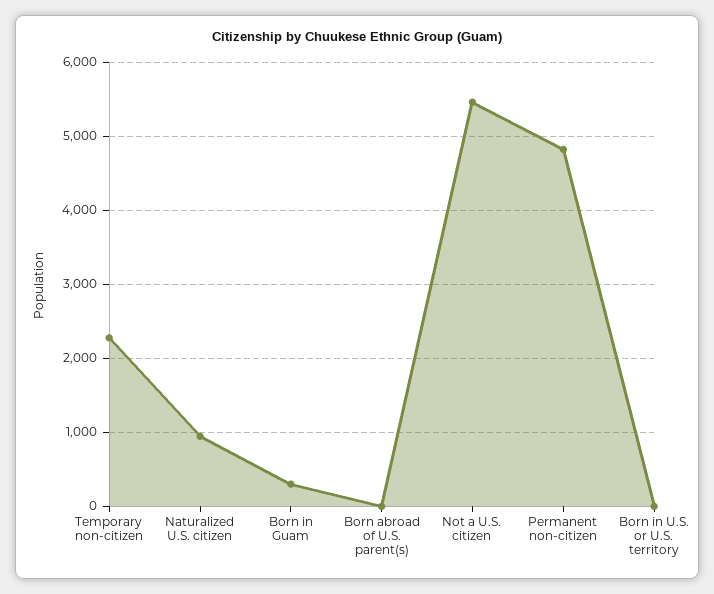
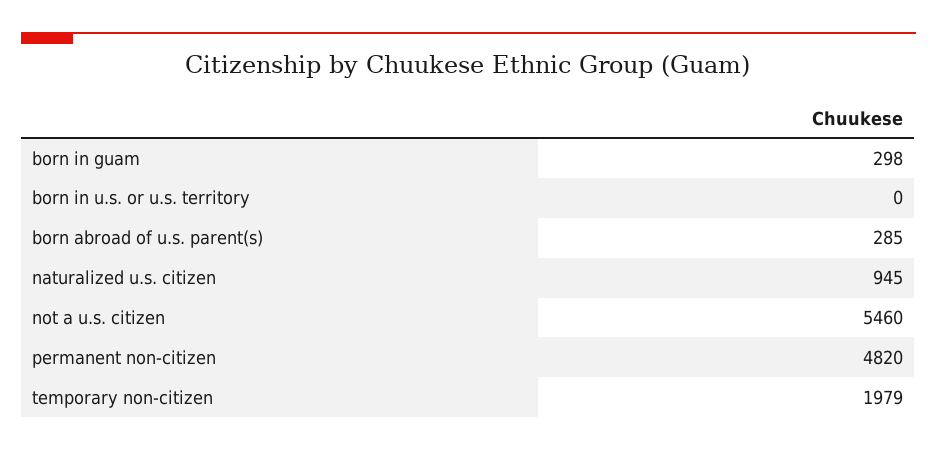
Temporary non-citizen: 2300 -> 1979
Born abroad of U.S. parent(s): 0 -> 285

